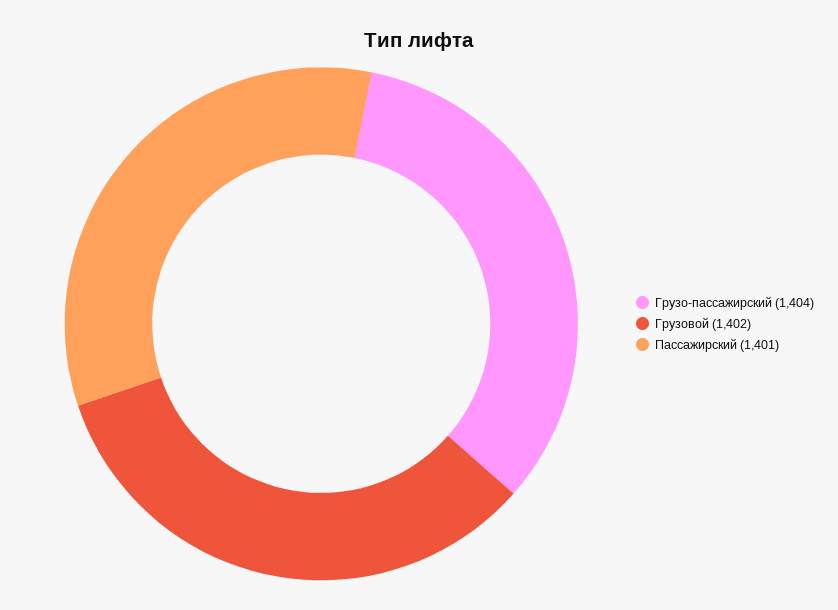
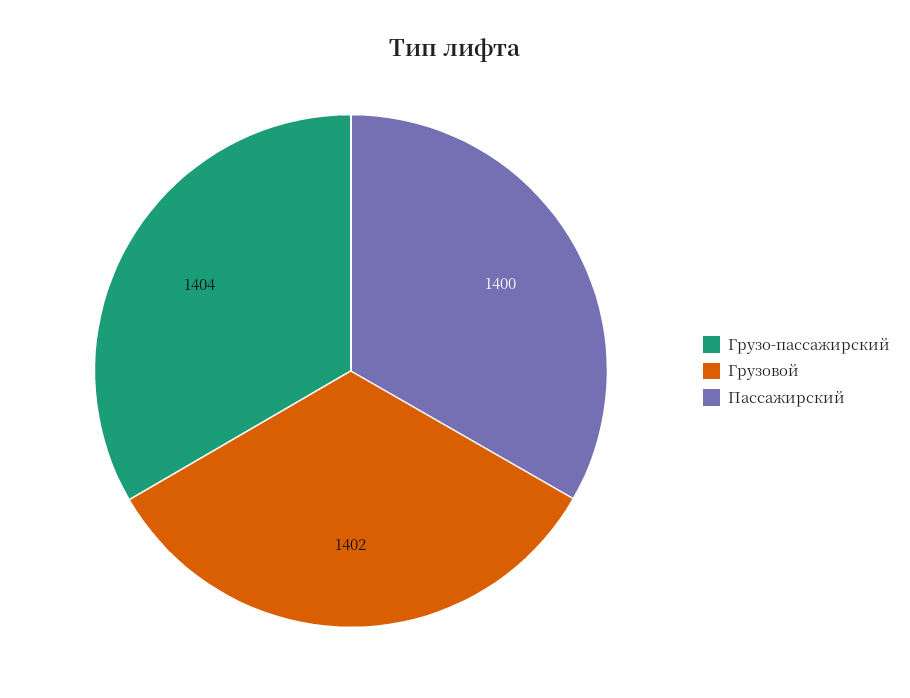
Пассажирский: 1401 -> 1400

